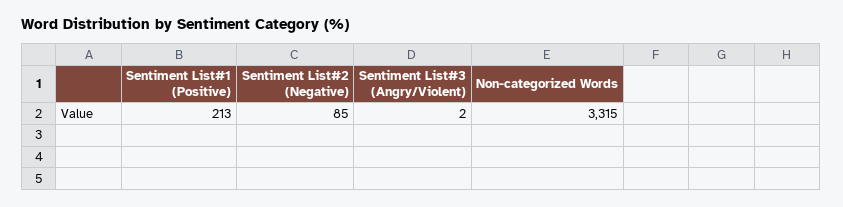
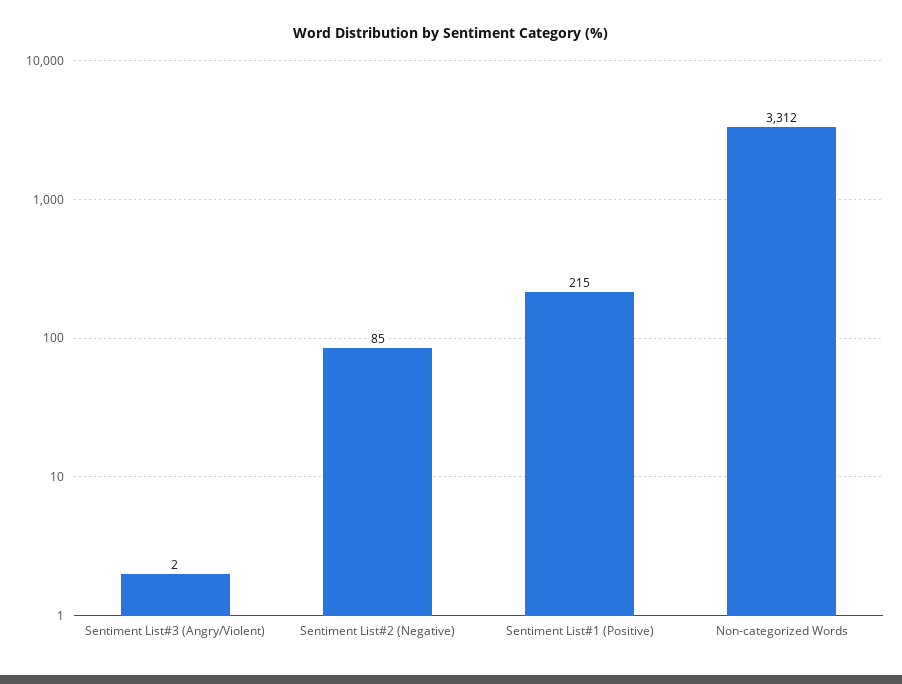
Sentiment List#1 (Positive): 213 -> 215
Non-categorized Words: 3315 -> 3312

